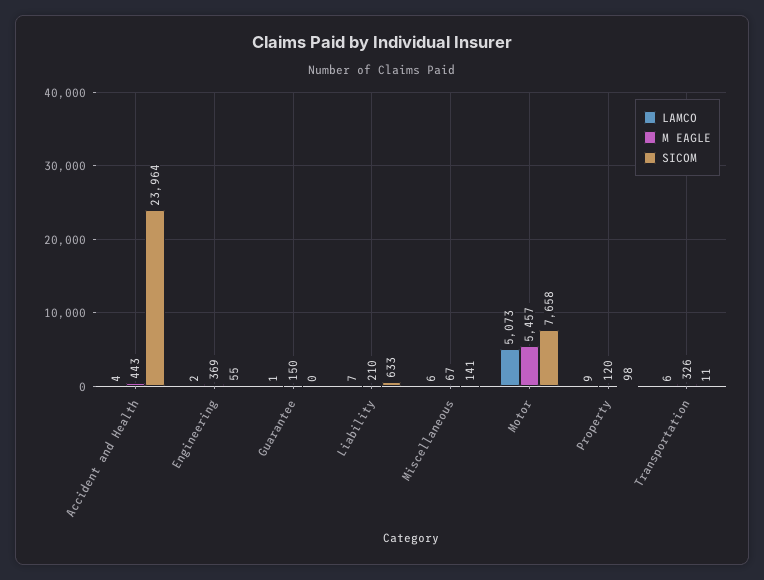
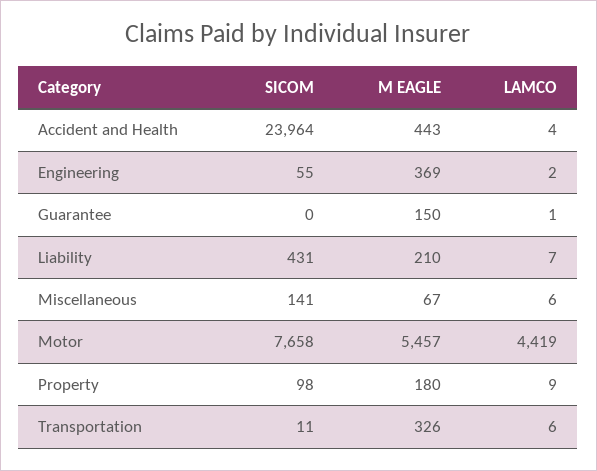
SICOM, Liability: 633 -> 431
LAMCO, Motor: 5073 -> 4419
M EAGLE, Property: 120 -> 180

